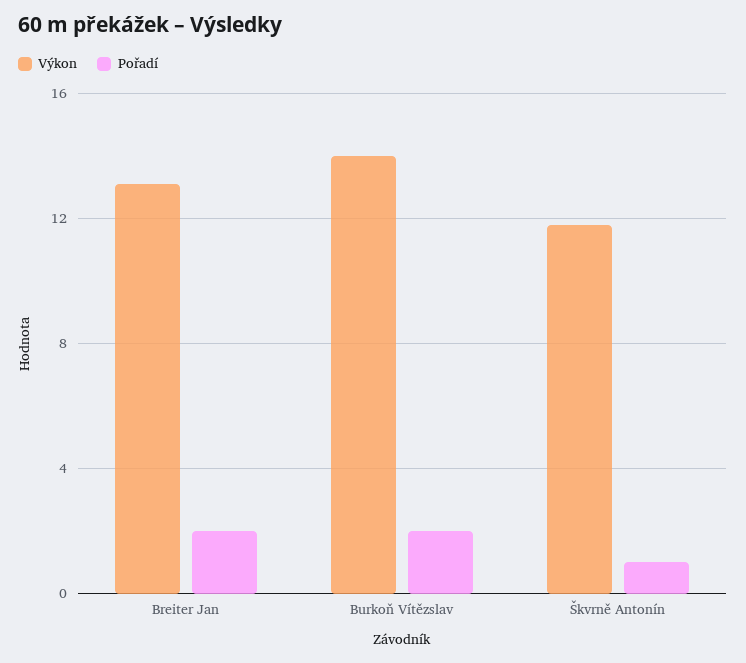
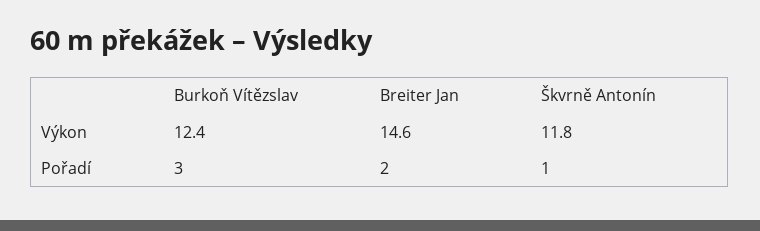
Výkon, Breiter Jan: 13 -> 14.6
Výkon, Burkoň Vítězslav: 14 -> 12.4
Pořadí, Burkoň Vítězslav: 2 -> 3

